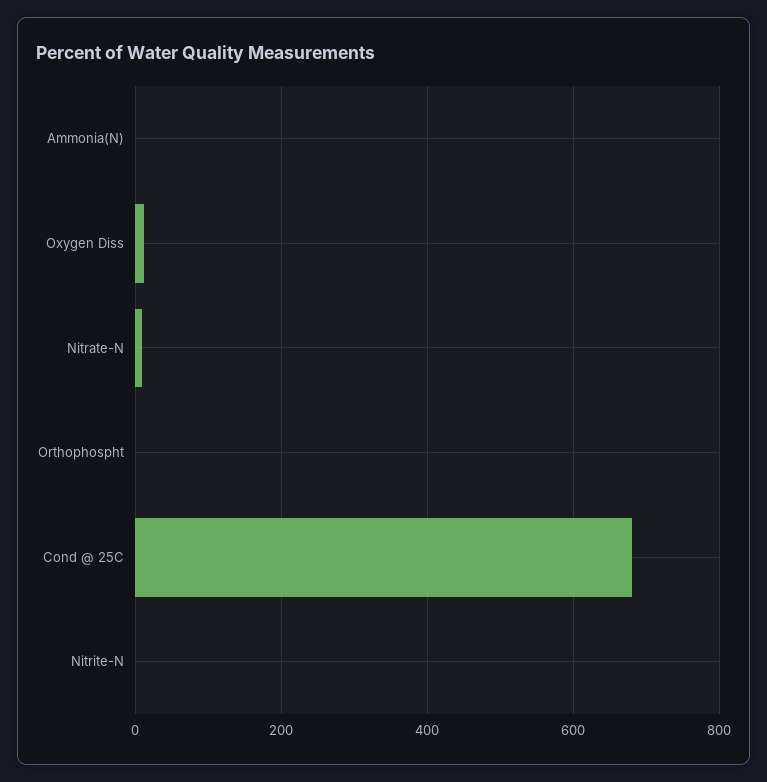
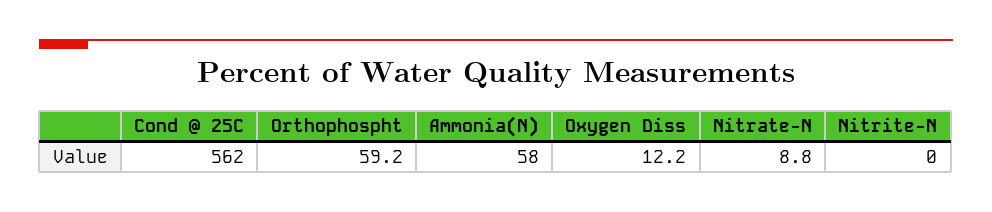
Ammonia(N): 0 -> 58
Orthophospht: 0 -> 59.2
Cond @ 25C: 680 -> 562

